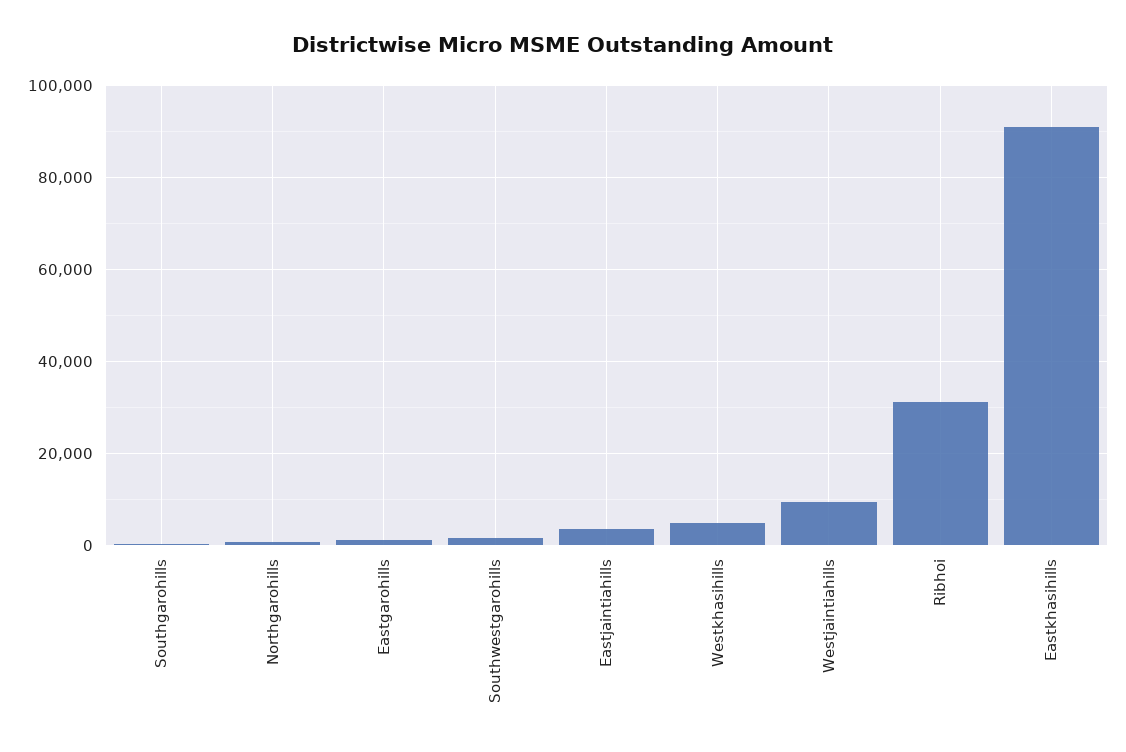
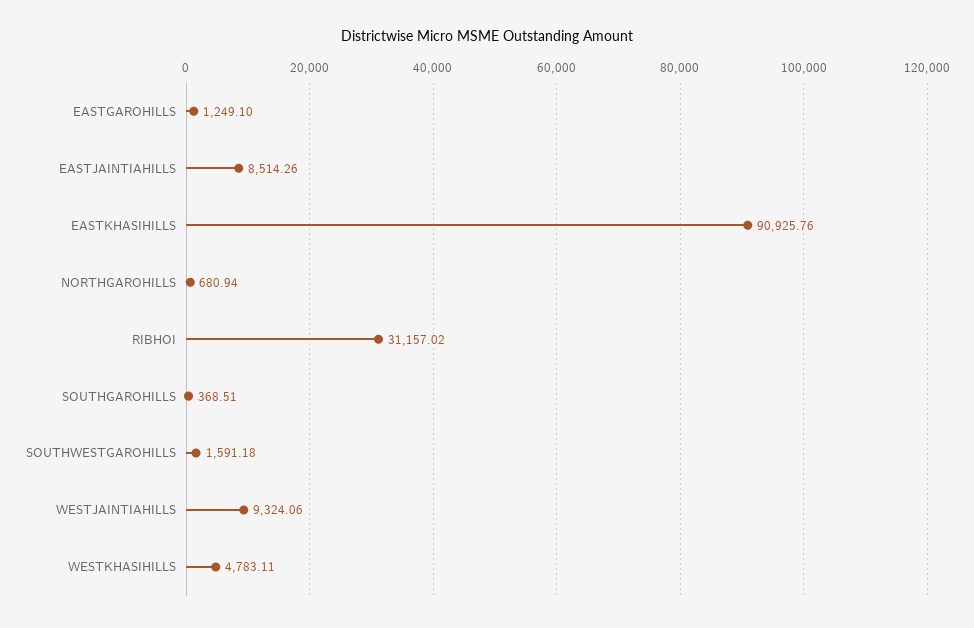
Eastjaintiahills: 4000 -> 8514.26

